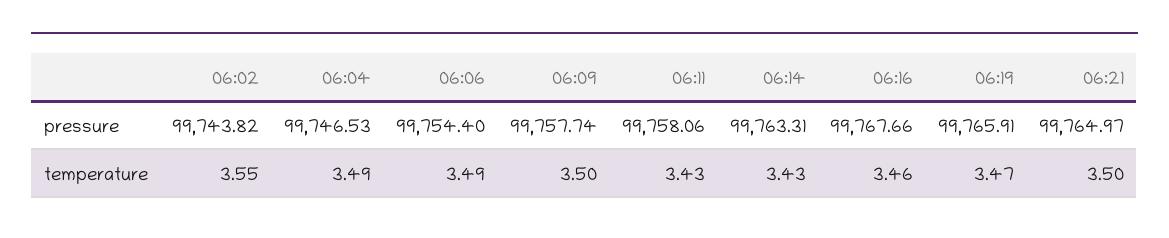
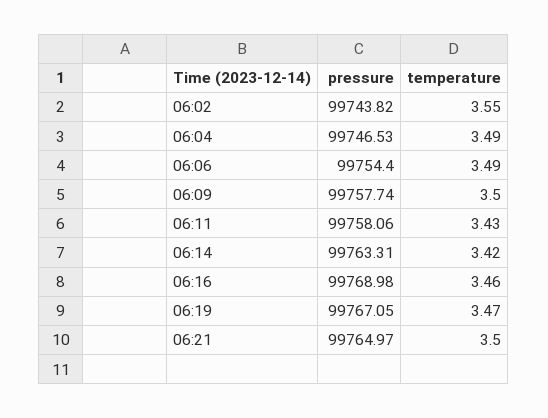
06:16, pressure: 99767.66 -> 99768.98
06:19, pressure: 99765.91 -> 99767.05
06:14, temperature: 3.43 -> 3.42

